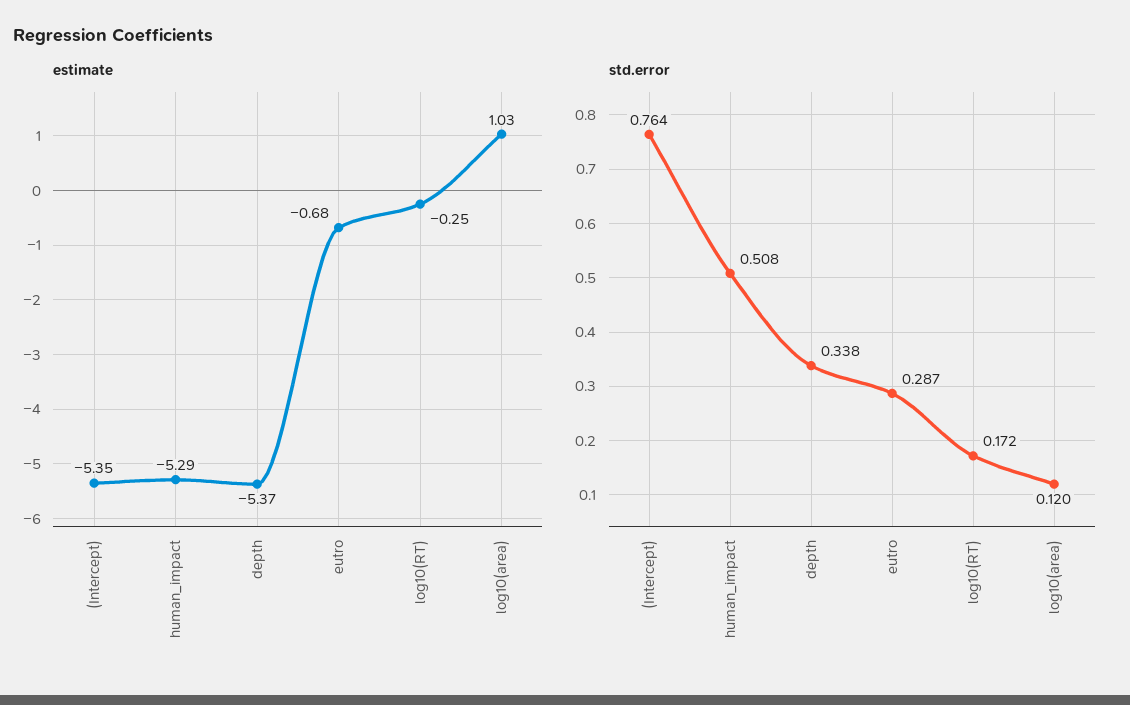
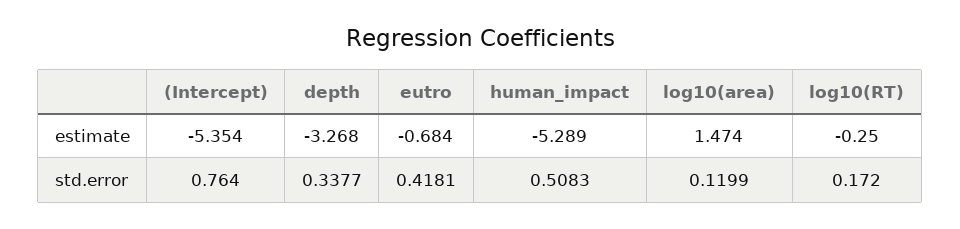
estimate, depth: -5.37 -> -3.268
estimate, log10(area): 1.03 -> 1.474
std.error, eutro: 0.287 -> 0.4181

